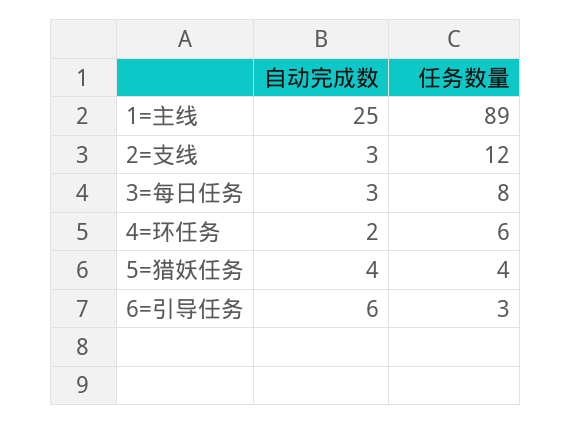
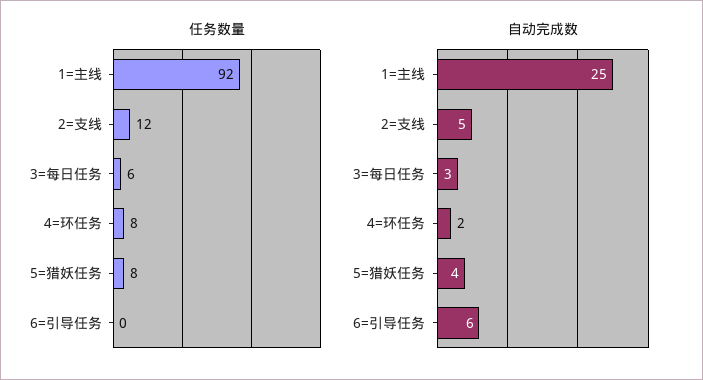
任务数量, 1=主线: 89 -> 92
自动完成数, 2=支线: 3 -> 5
任务数量, 3=每日任务: 8 -> 6
任务数量, 4=环任务: 6 -> 8
任务数量, 5=猎妖任务: 4 -> 8
任务数量, 6=引导任务: 3 -> 0

